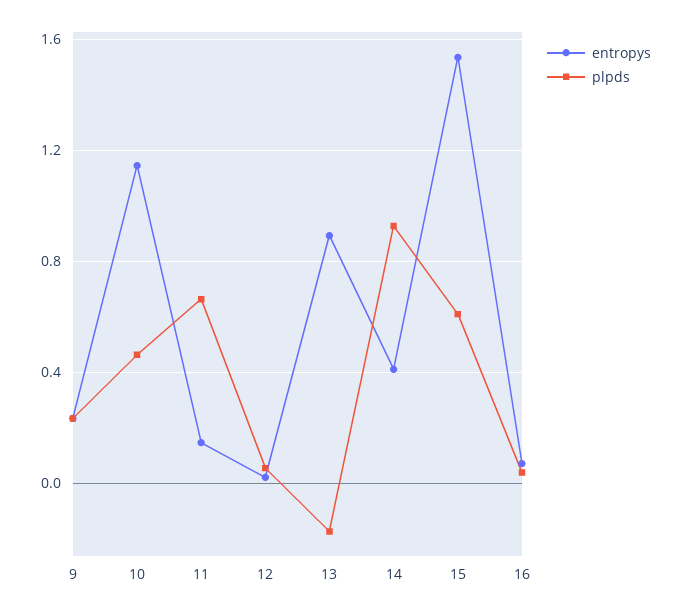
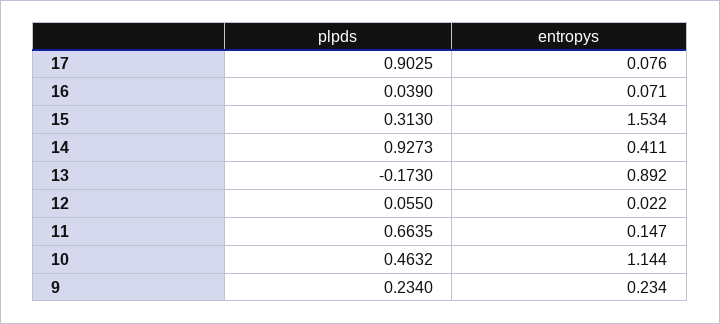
plpds, 15: 0.6 -> 0.313
plpds, 17: none -> 0.9025
entropys, 17: none -> 0.076

